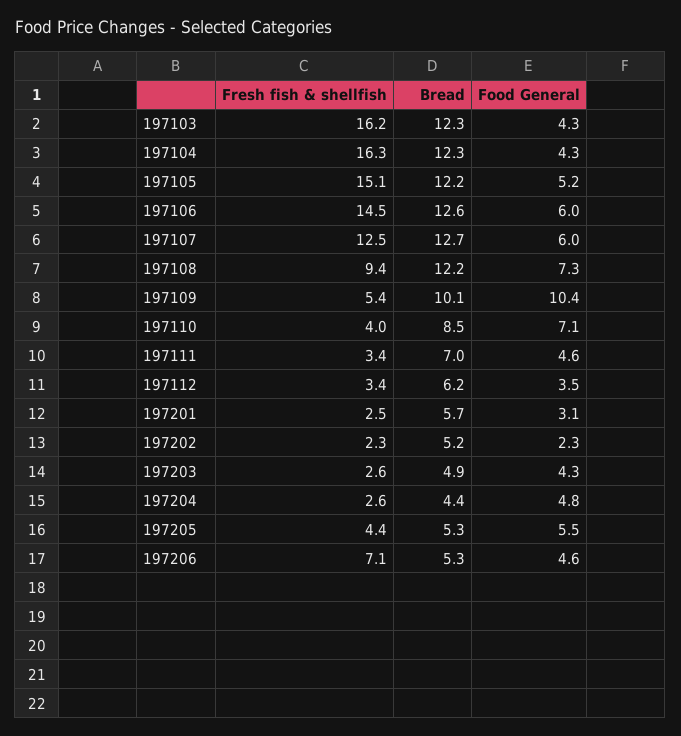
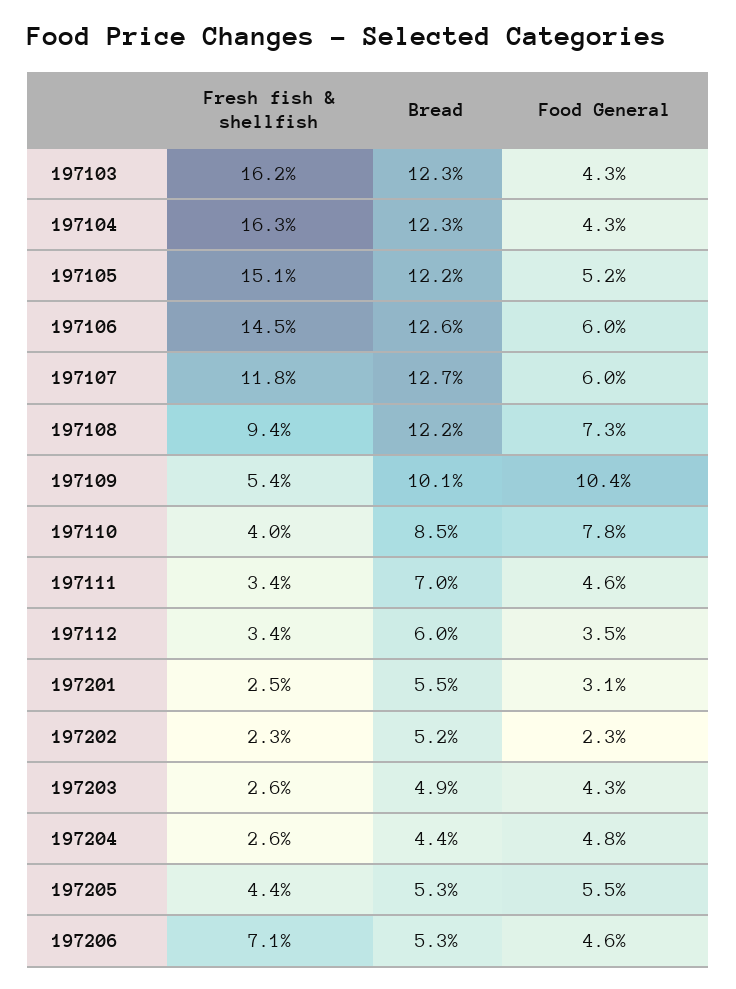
Fresh fish & shellfish, 197107: 12.5 -> 11.8
Food General, 197110: 7.1 -> 7.8
Bread, 197112: 6.2 -> 6
Bread, 197201: 5.7 -> 5.5

